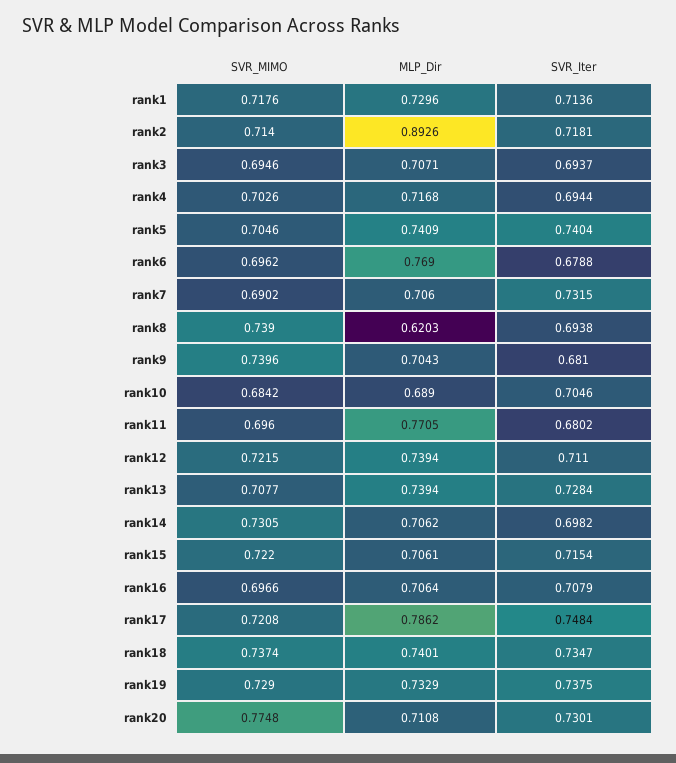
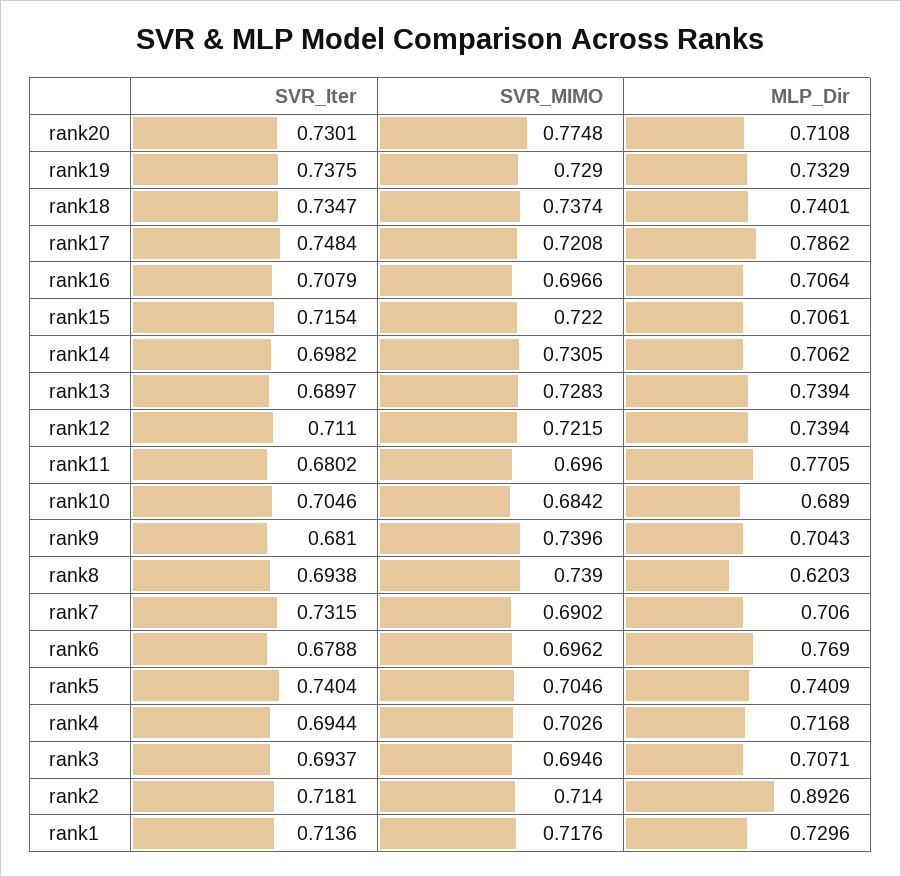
SVR_MIMO, rank13: 0.7077 -> 0.7283
SVR_Iter, rank13: 0.7284 -> 0.6897

